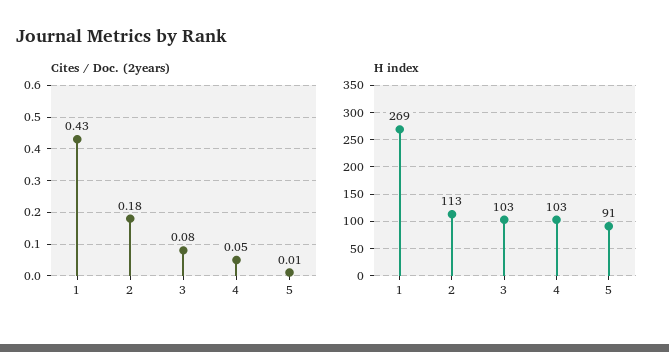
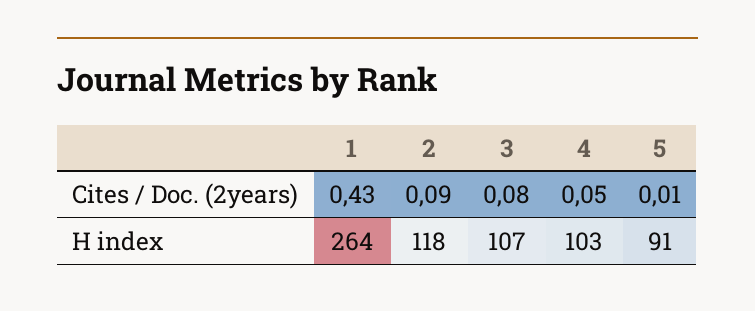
Cites / Doc. (2years), 2: 0.18 -> 0.09
H index, 1: 269 -> 264
H index, 2: 113 -> 118
H index, 3: 103 -> 107

